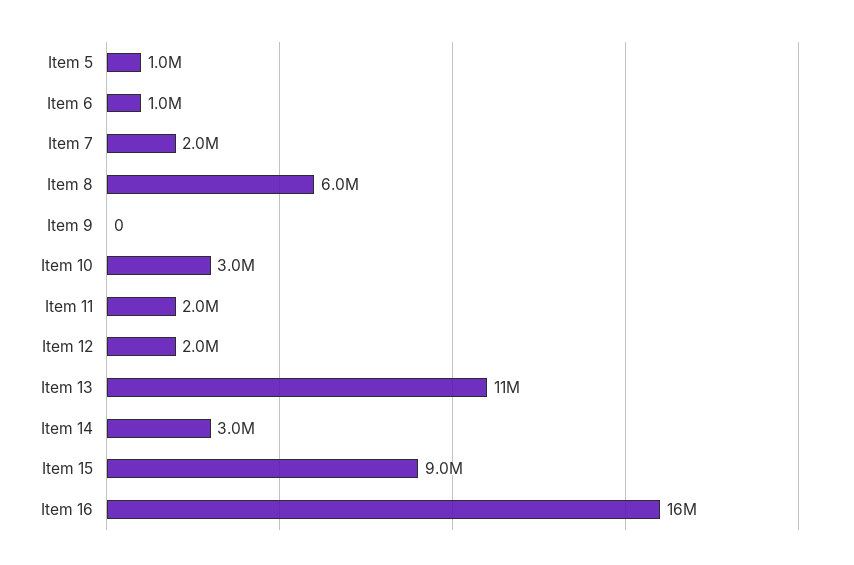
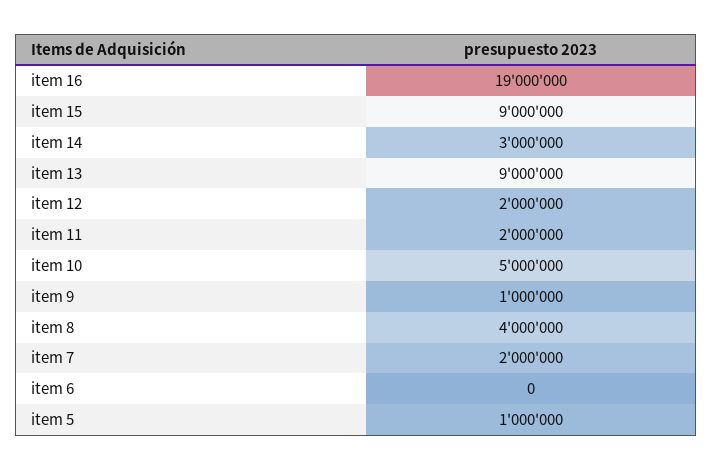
Item 6: 1000000 -> 0
Item 8: 6000000 -> 4000000
Item 9: 0 -> 1000000
Item 10: 3000000 -> 5000000
Item 13: 11000000 -> 9000000
Item 16: 16000000 -> 19000000

